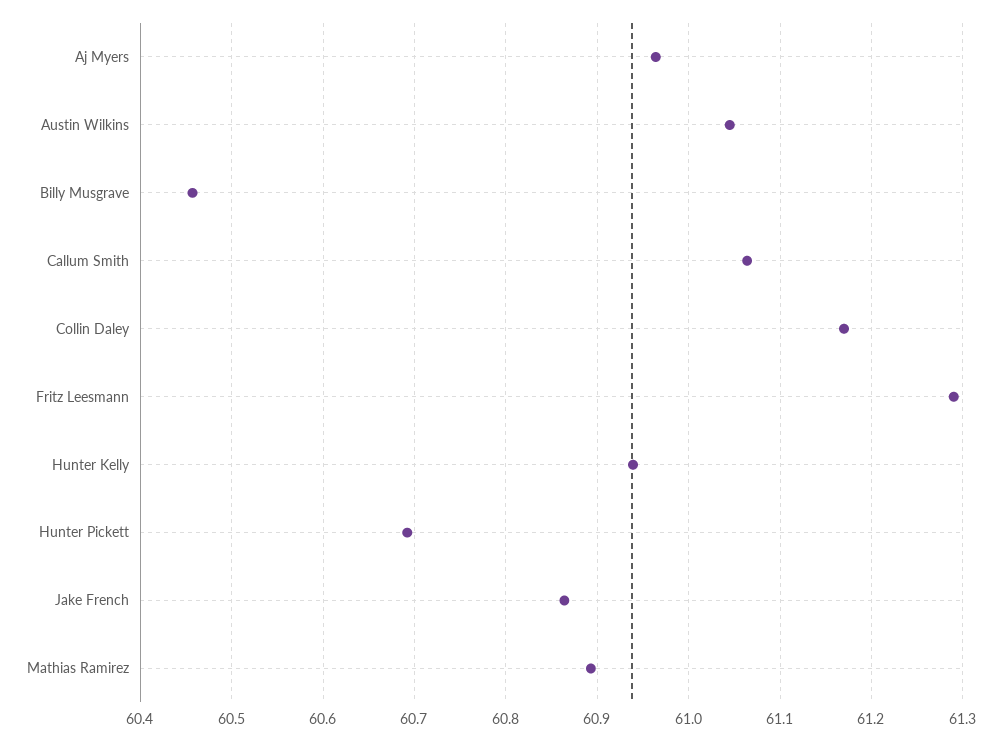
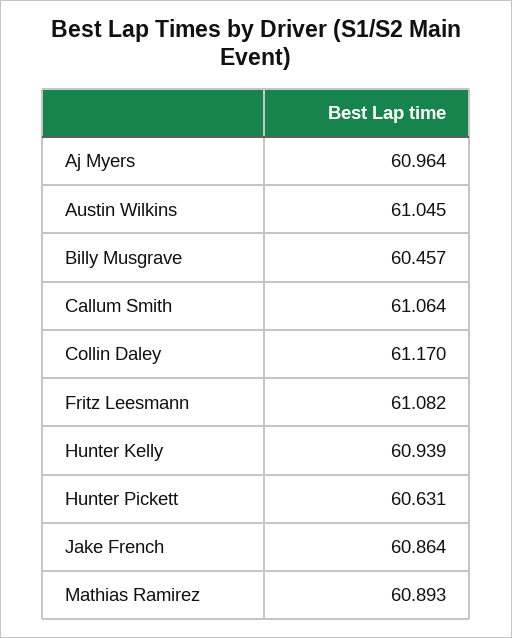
Fritz Leesmann: 61.29 -> 61.082
Hunter Pickett: 60.69 -> 60.631

